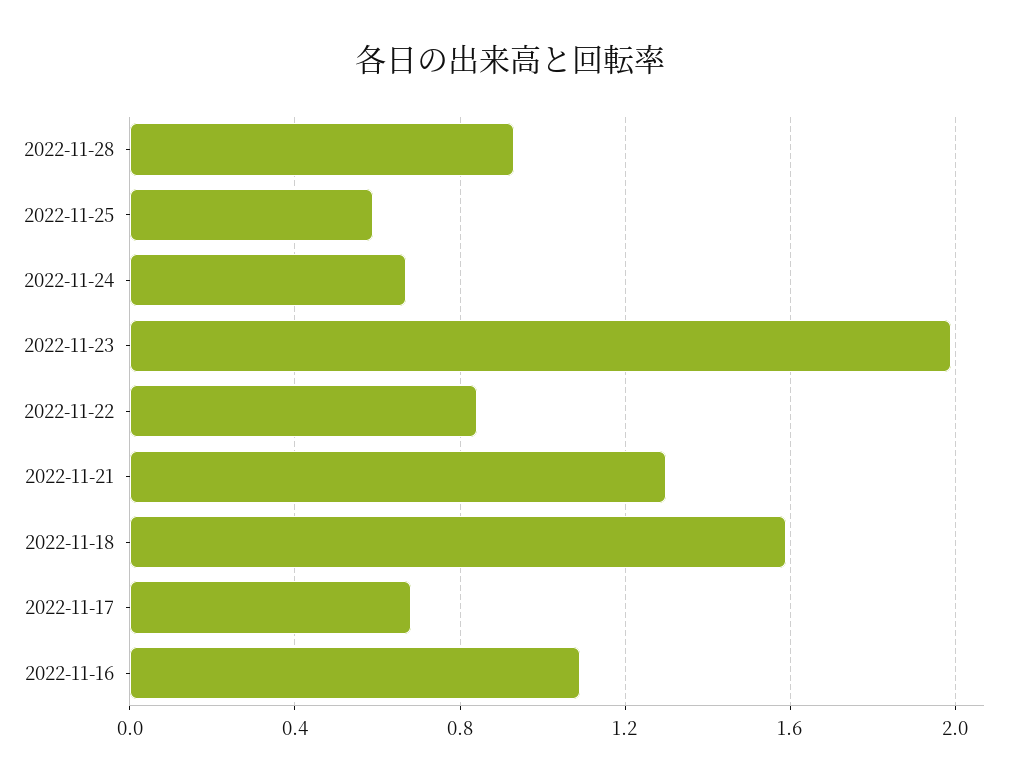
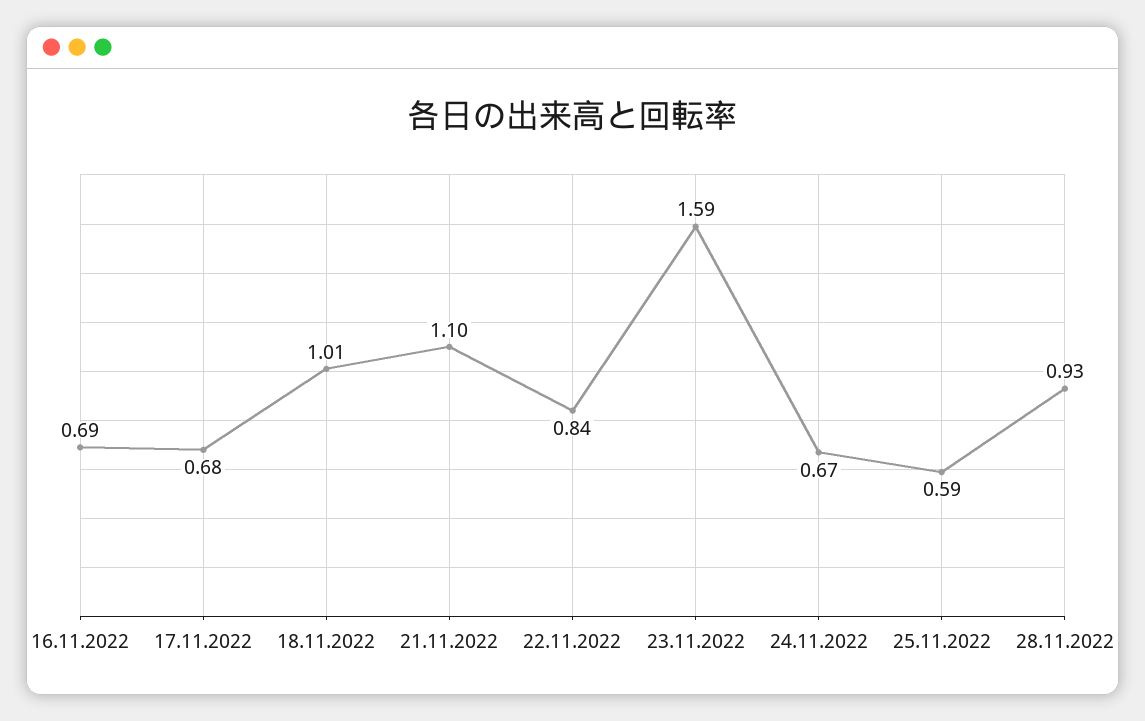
2022-11-23: 2 -> 1.59
2022-11-21: 1.3 -> 1.1
2022-11-18: 1.6 -> 1.01
2022-11-16: 1.1 -> 0.69

